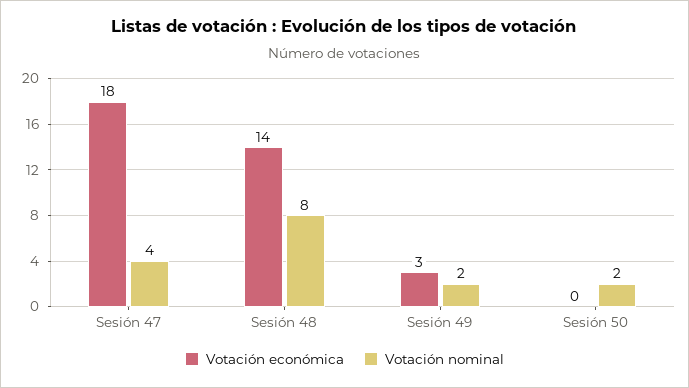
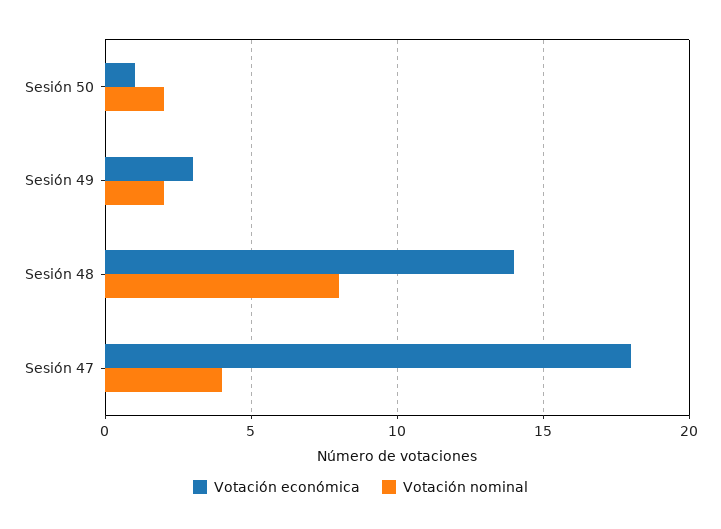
Votación económica, Sesión 50: 0 -> 1

